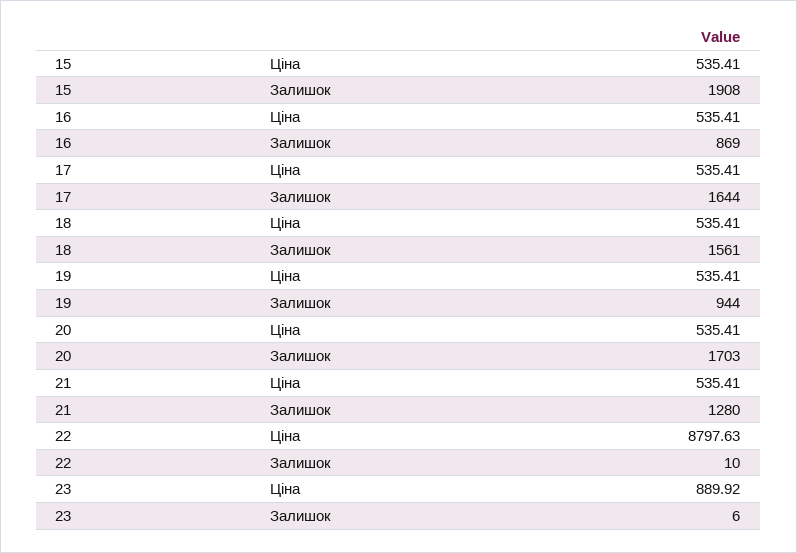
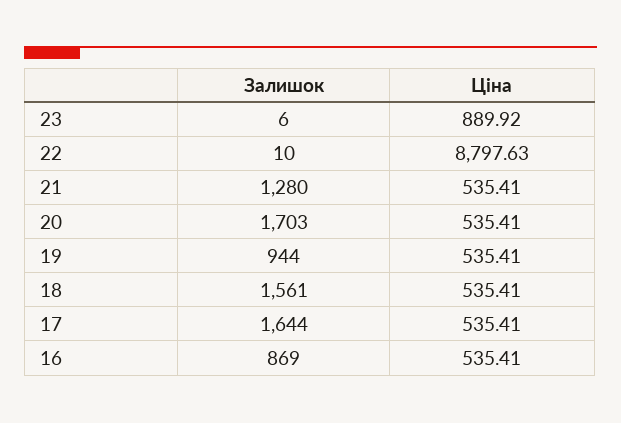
15, Ціна: 535.41 -> none
15, Залишок: 1908 -> none

